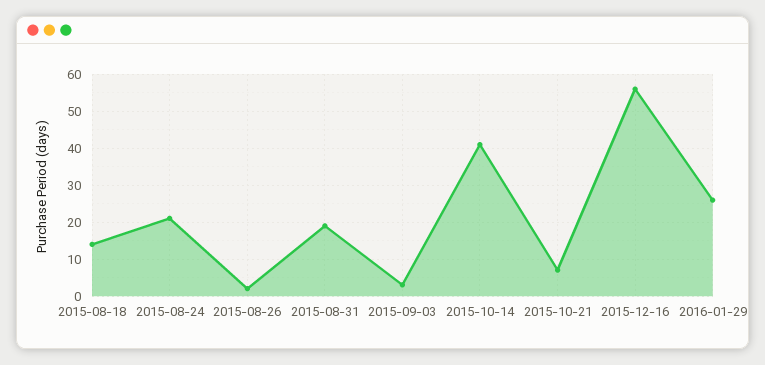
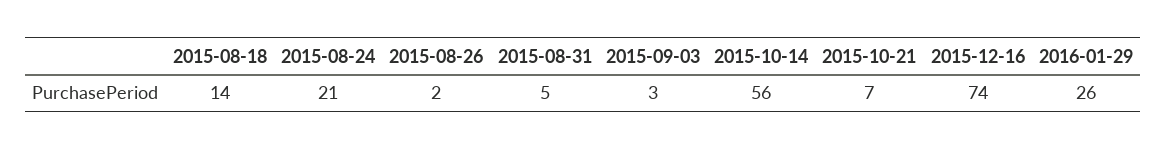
2015-08-31: 20 -> 5
2015-10-14: 40 -> 56
2015-12-16: 55 -> 74

